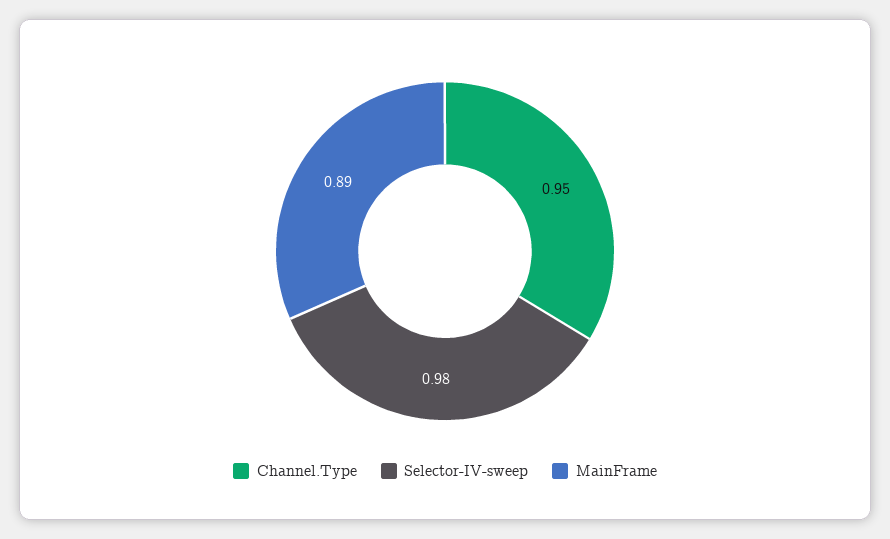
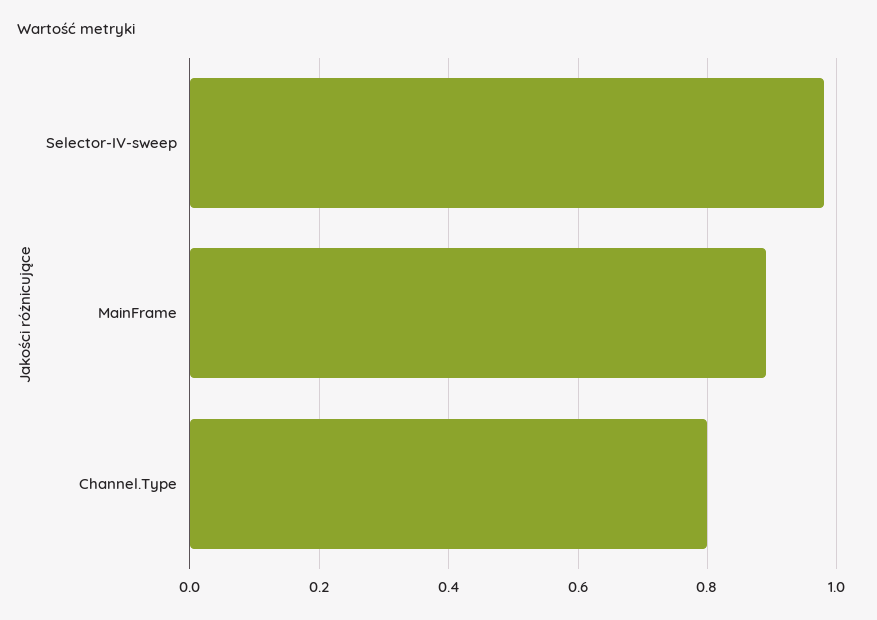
Channel.Type: 0.95 -> 0.8

